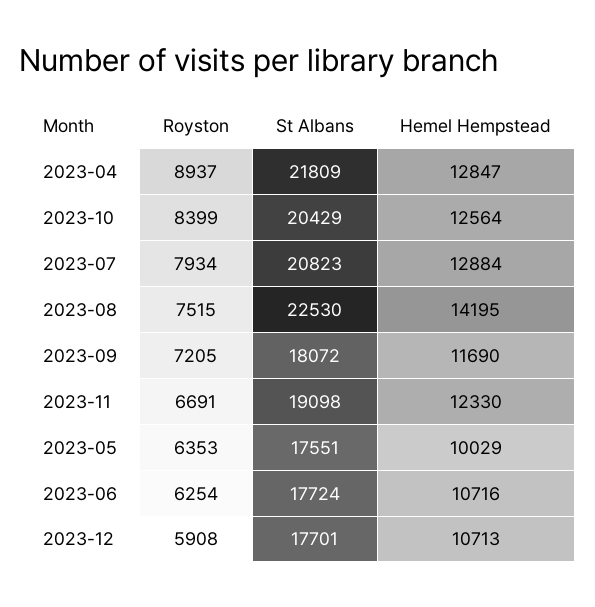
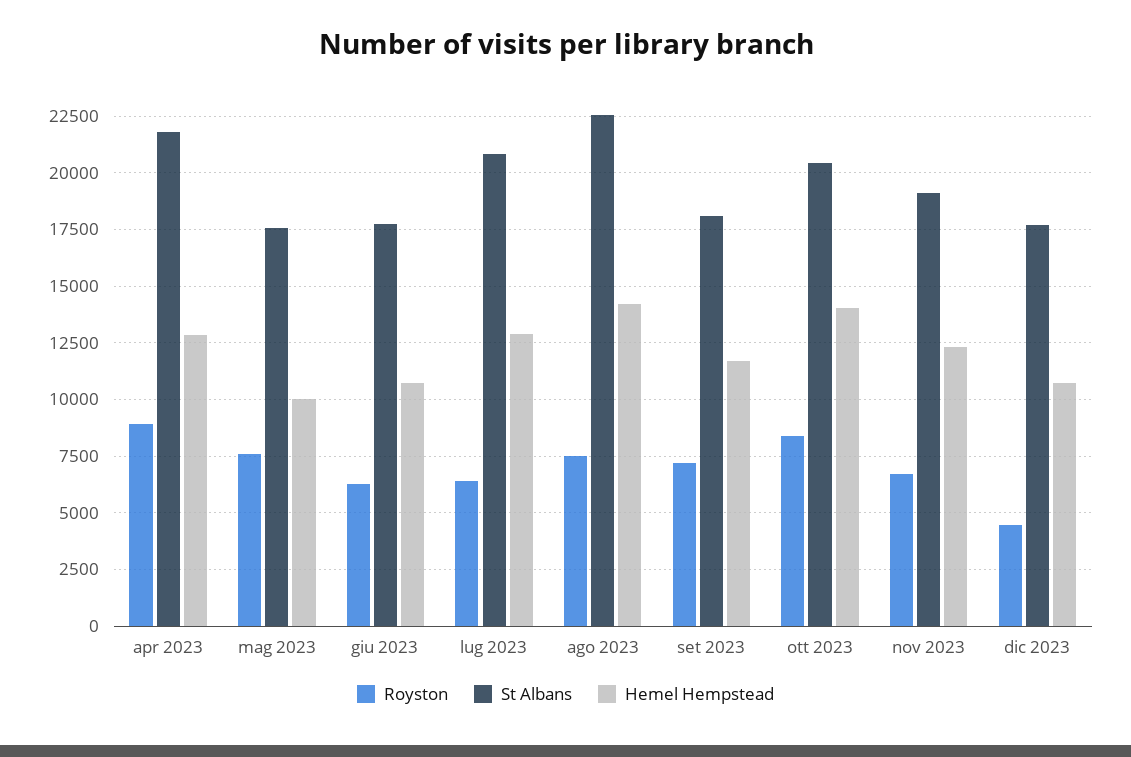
Hemel Hempstead, 2023-10: 12564 -> 14000
Royston, 2023-07: 7934 -> 6500
Royston, 2023-05: 6353 -> 7500
Royston, 2023-12: 5908 -> 4500

